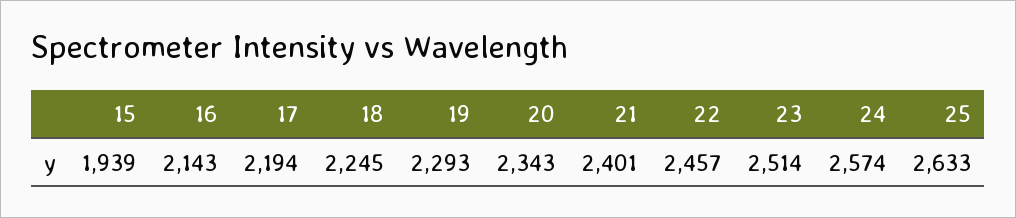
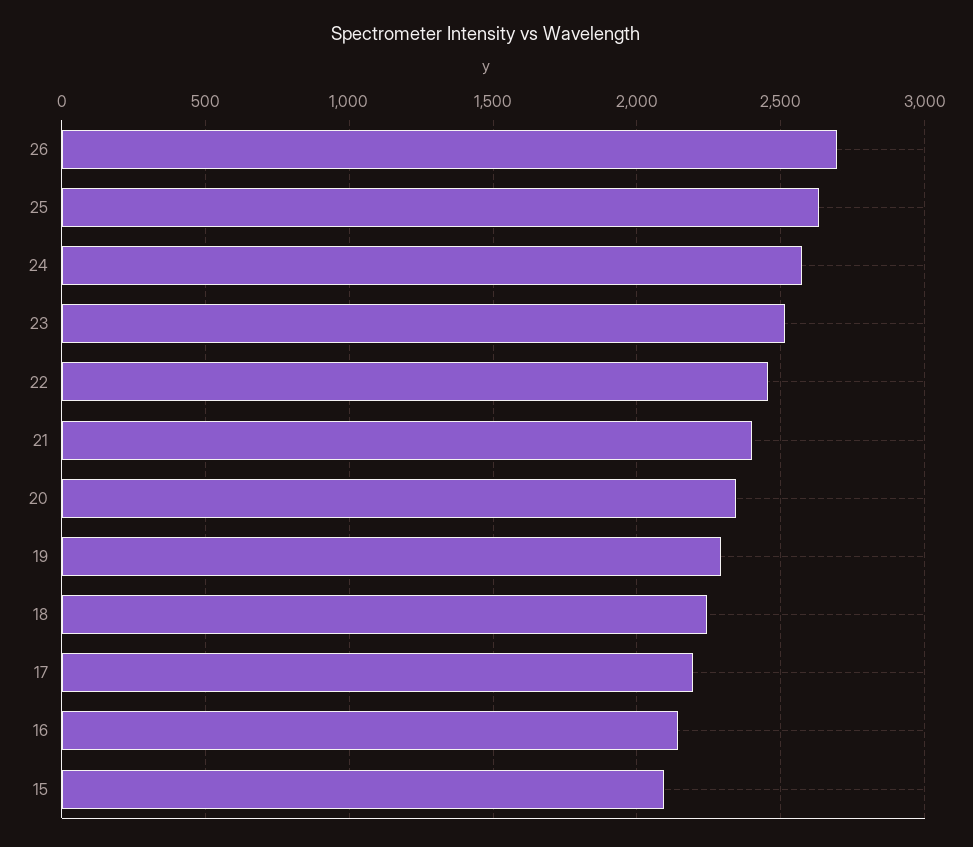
15: 1939 -> 2100
26: none -> 2700

